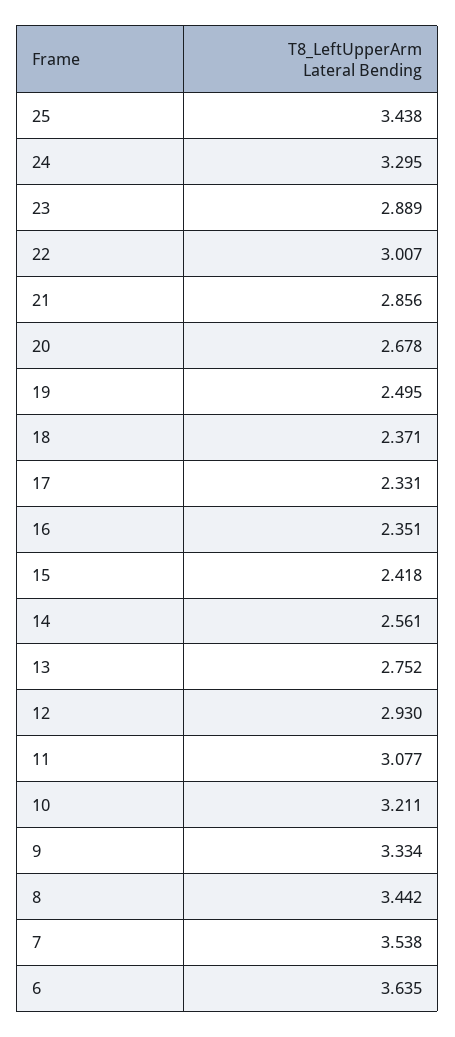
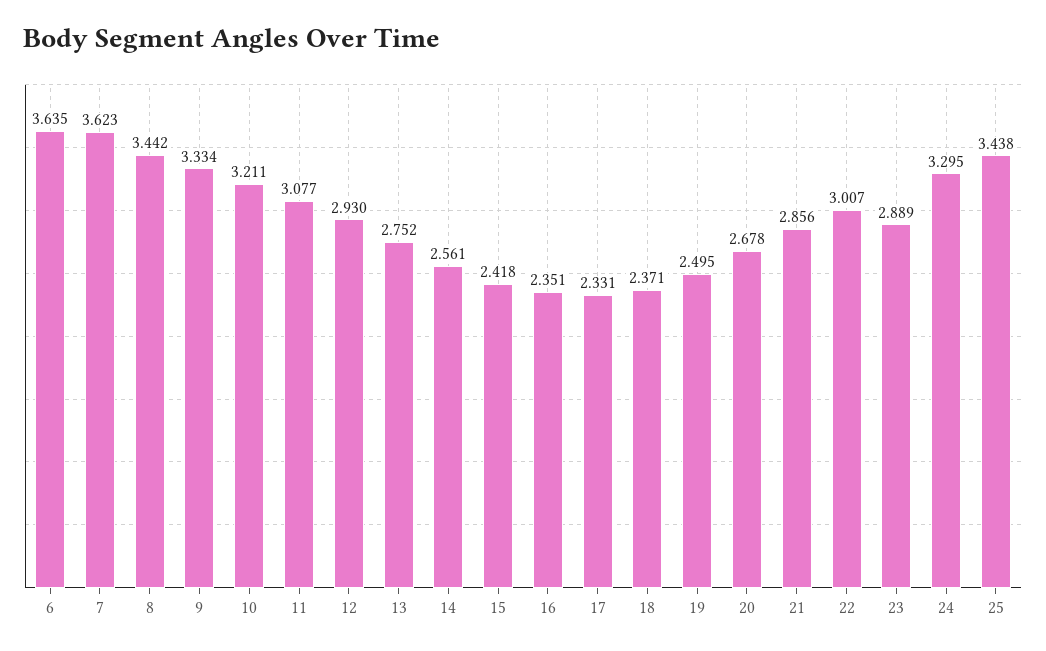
7: 3.538 -> 3.623

